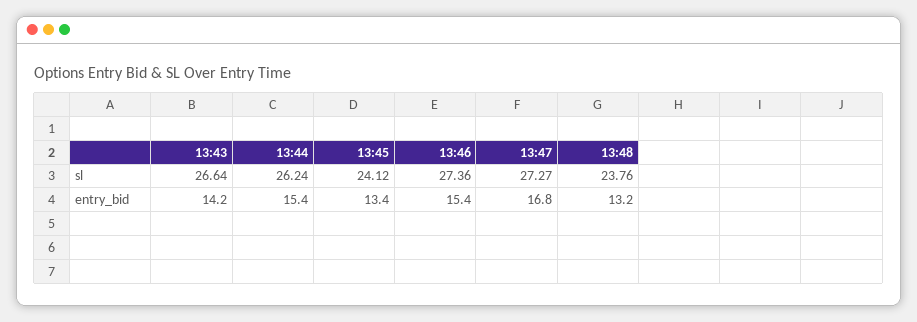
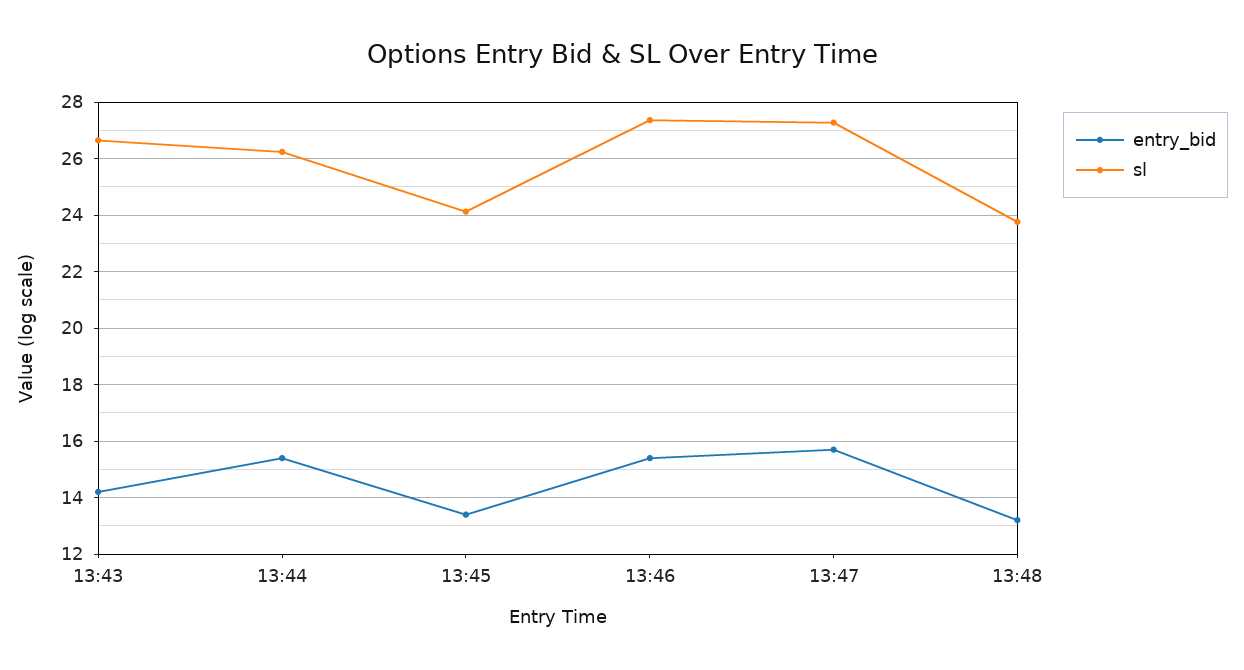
entry_bid, 13:47: 16.8 -> 15.75

